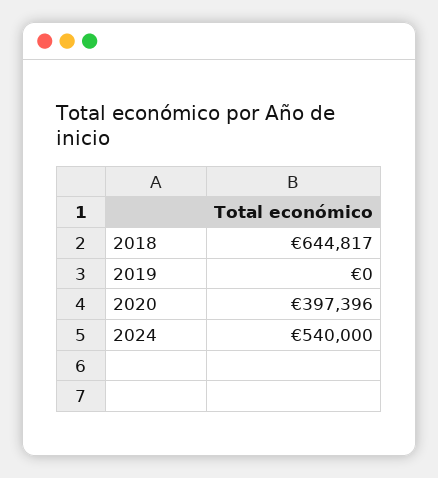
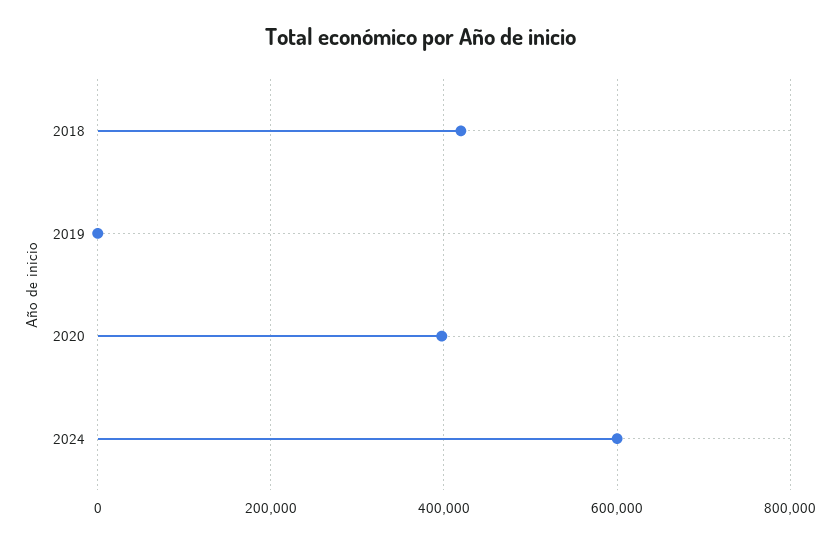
2018: 644817 -> 420000
2024: 540000 -> 600000

